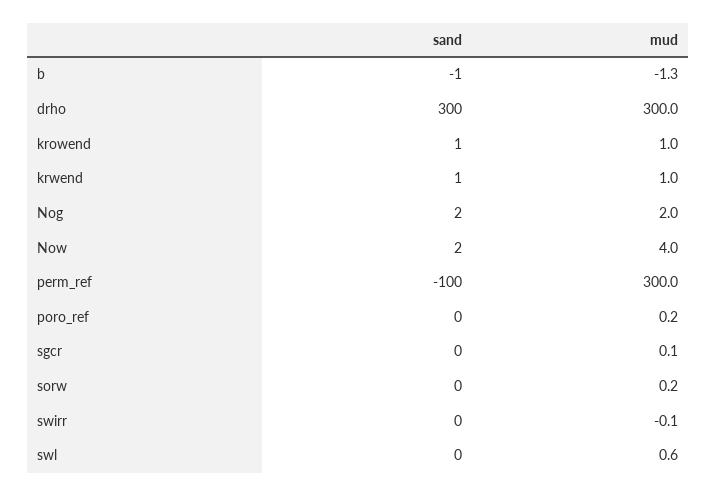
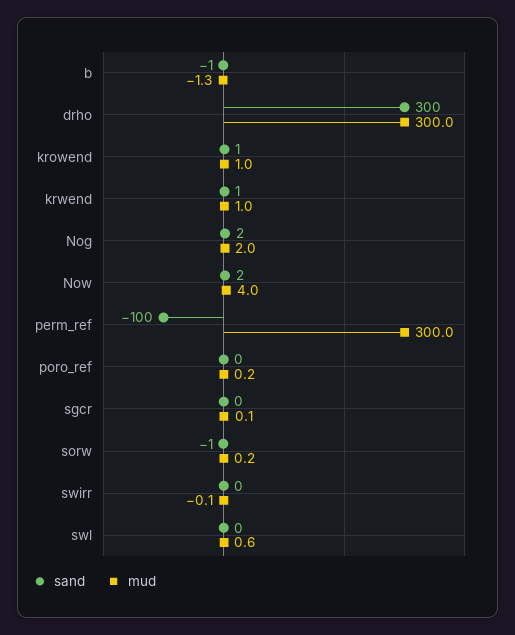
sand, sorw: 0 -> -1

